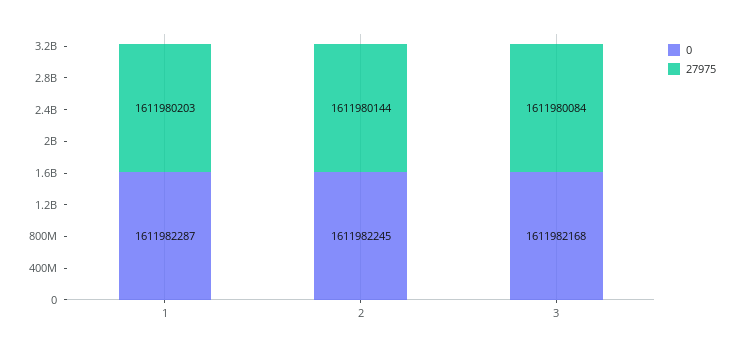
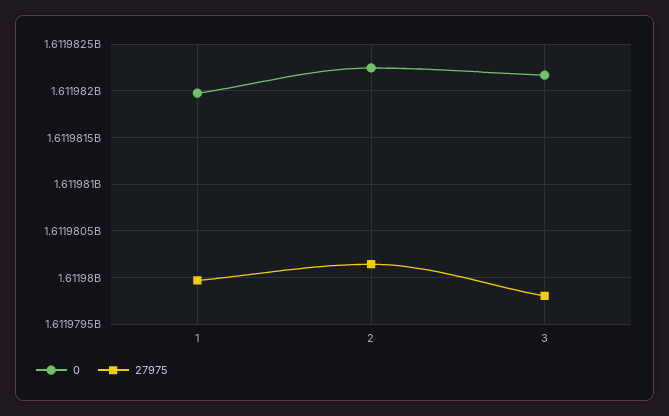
0, 1: 1611982287 -> 1611982000
27975, 1: 1611980203 -> 1611980000
27975, 3: 1611980084 -> 1611979800

